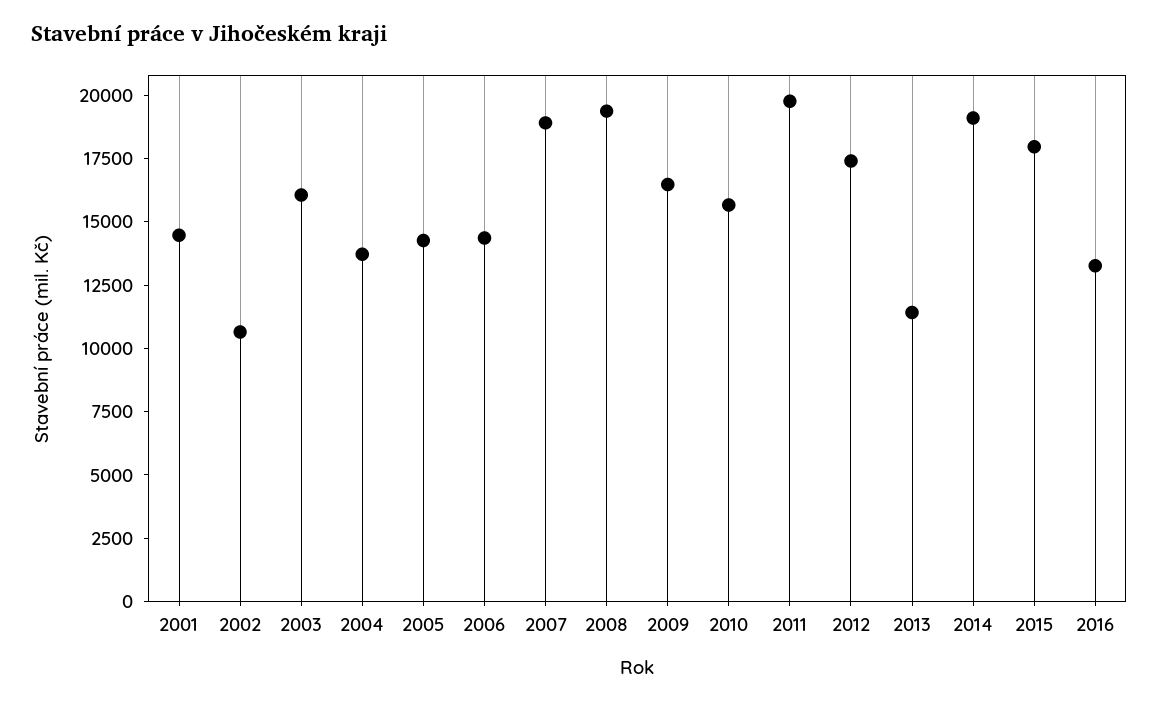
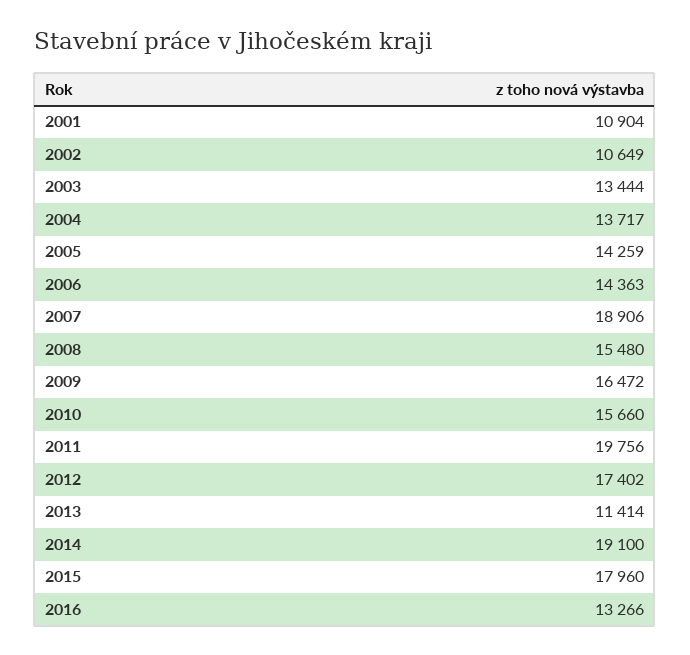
2001: 14500 -> 10904
2003: 16000 -> 13444
2008: 19500 -> 15480

